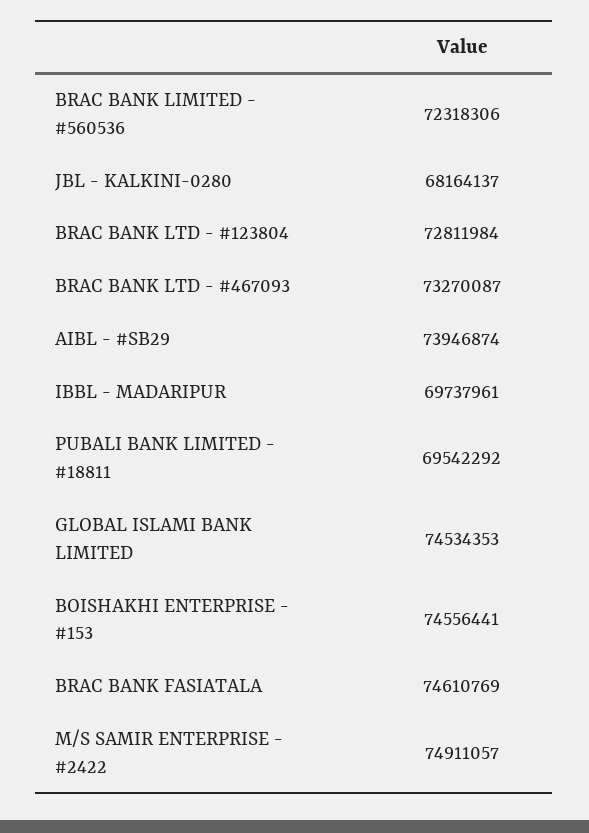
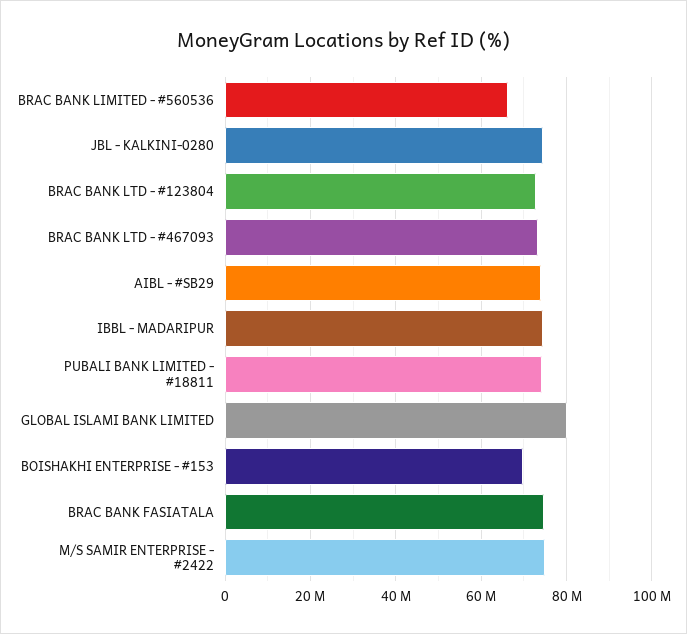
BRAC BANK LIMITED - #560536: 72318306 -> 66000000
JBL - KALKINI-0280: 68164137 -> 74000000
IBBL - MADARIPUR: 69737961 -> 74000000
PUBALI BANK LIMITED - #18811: 69542292 -> 74000000
GLOBAL ISLAMI BANK LIMITED: 74534353 -> 80000000
BOISHAKHI ENTERPRISE - #153: 74556441 -> 70000000

